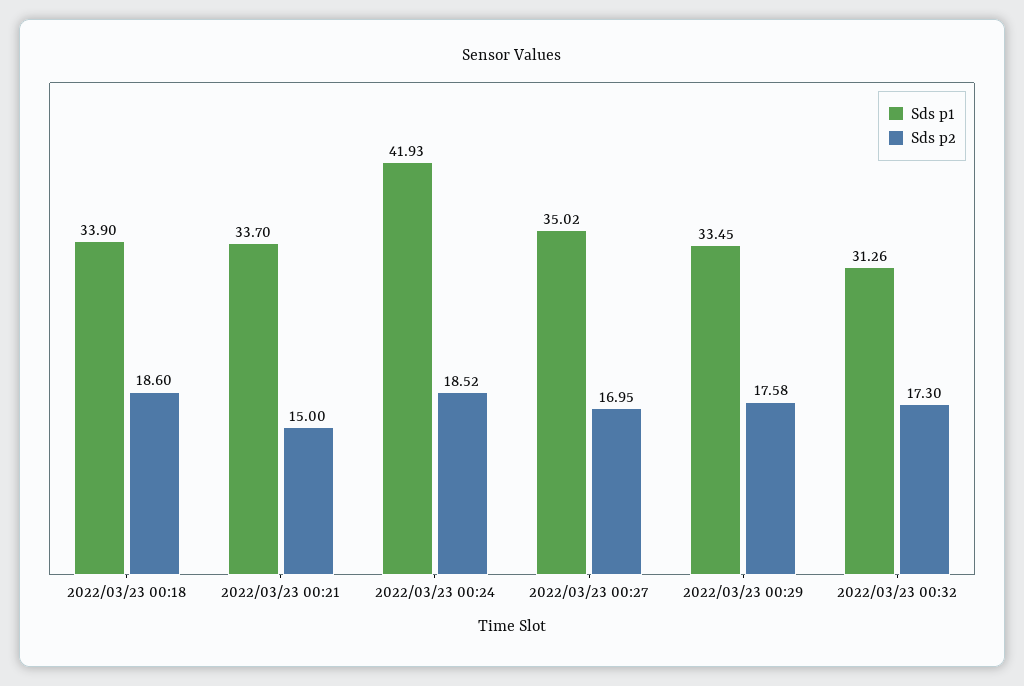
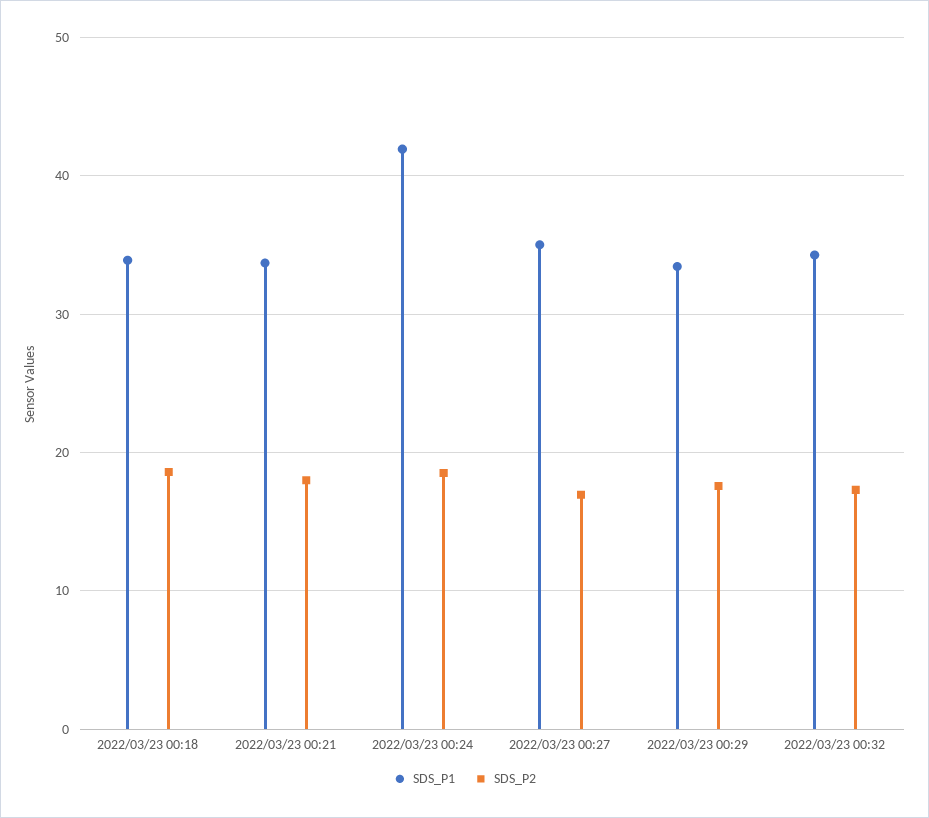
Sds p2, 2022/03/23 00:21: 15 -> 18
Sds p1, 2022/03/23 00:32: 31.26 -> 34

